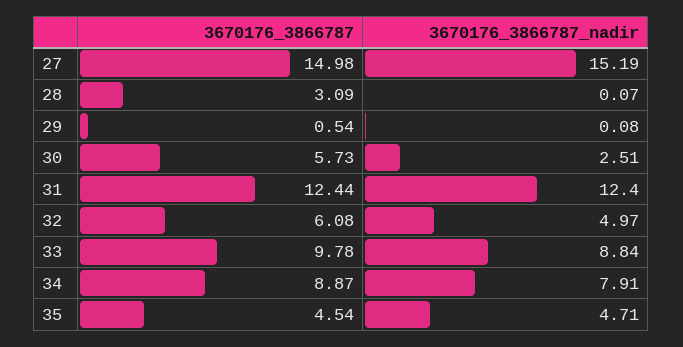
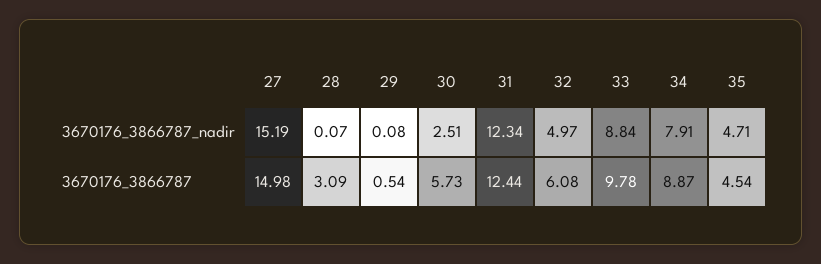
3670176_3866787_nadir, 31: 12.4 -> 12.34

